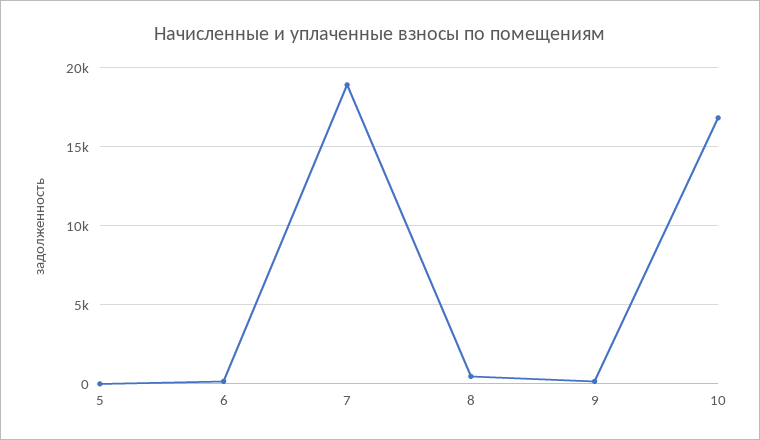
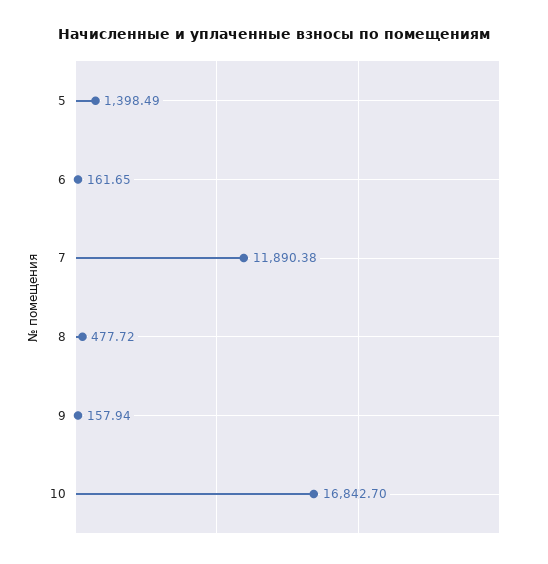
5: 0 -> 1398.49
7: 19000 -> 11890.38

